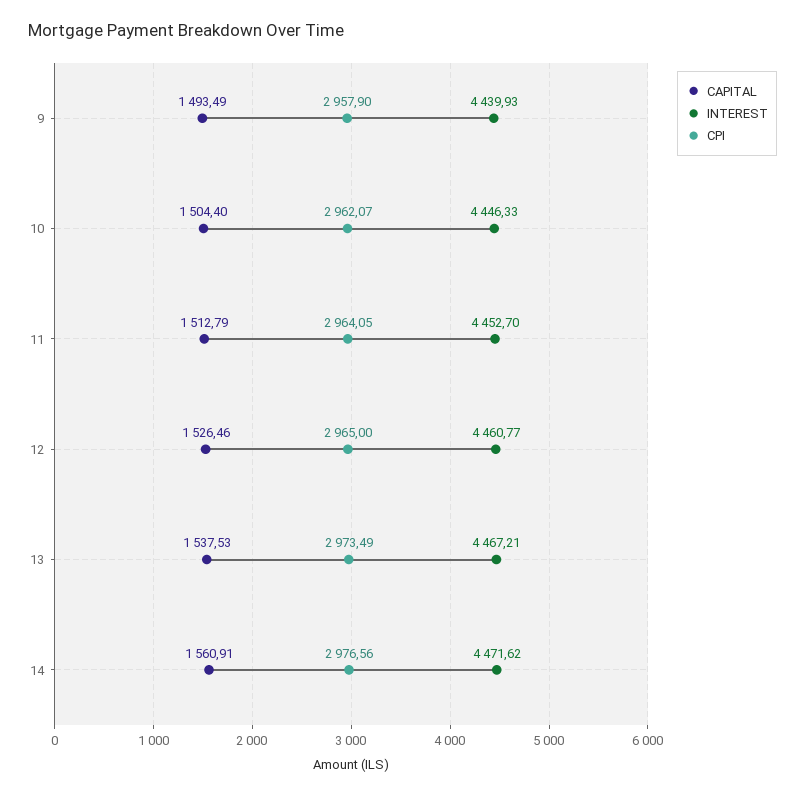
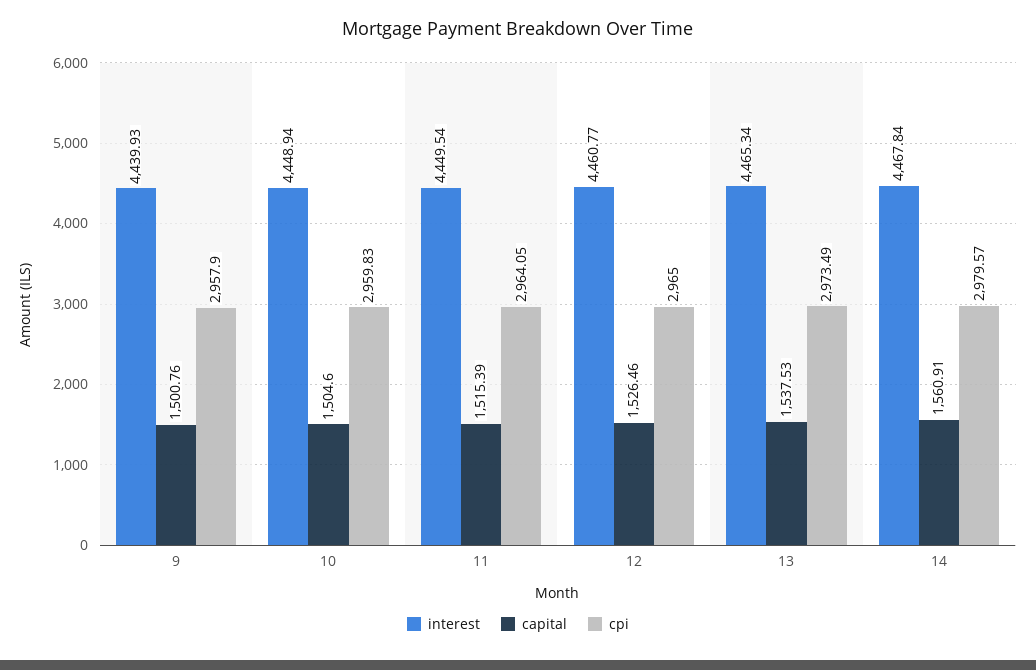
CAPITAL, 9: 1493.49 -> 1500.76
CAPITAL, 10: 1504.4 -> 1504.6
INTEREST, 10: 4446.33 -> 4448.94
CPI, 10: 2962.07 -> 2959.83
CAPITAL, 11: 1512.79 -> 1515.39
INTEREST, 11: 4452.7 -> 4449.54
INTEREST, 13: 4467.21 -> 4465.34
INTEREST, 14: 4471.62 -> 4467.84
CPI, 14: 2976.56 -> 2979.57

